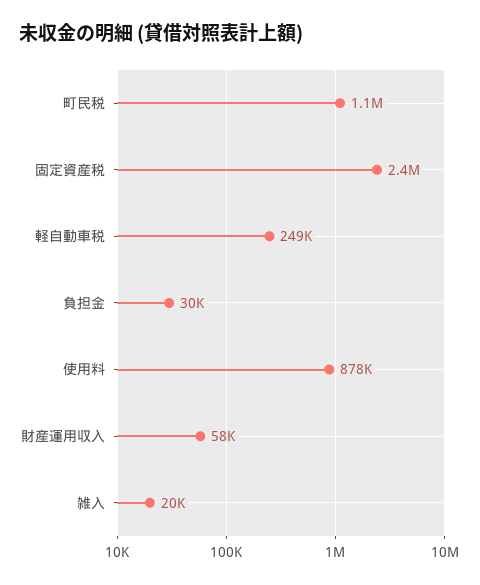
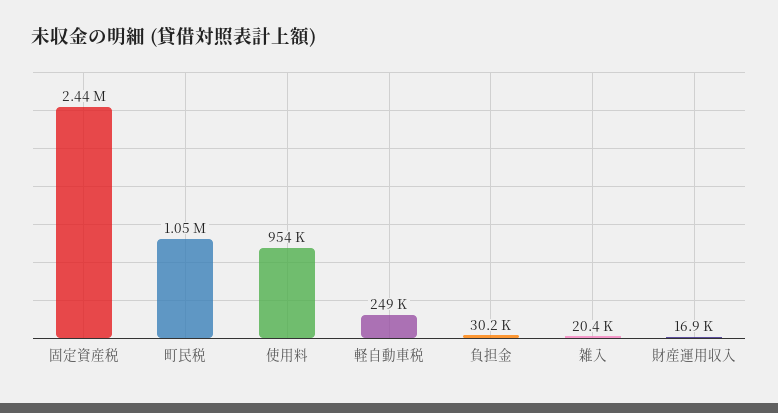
使用料: 878000 -> 954000
財産運用収入: 58000 -> 16900

